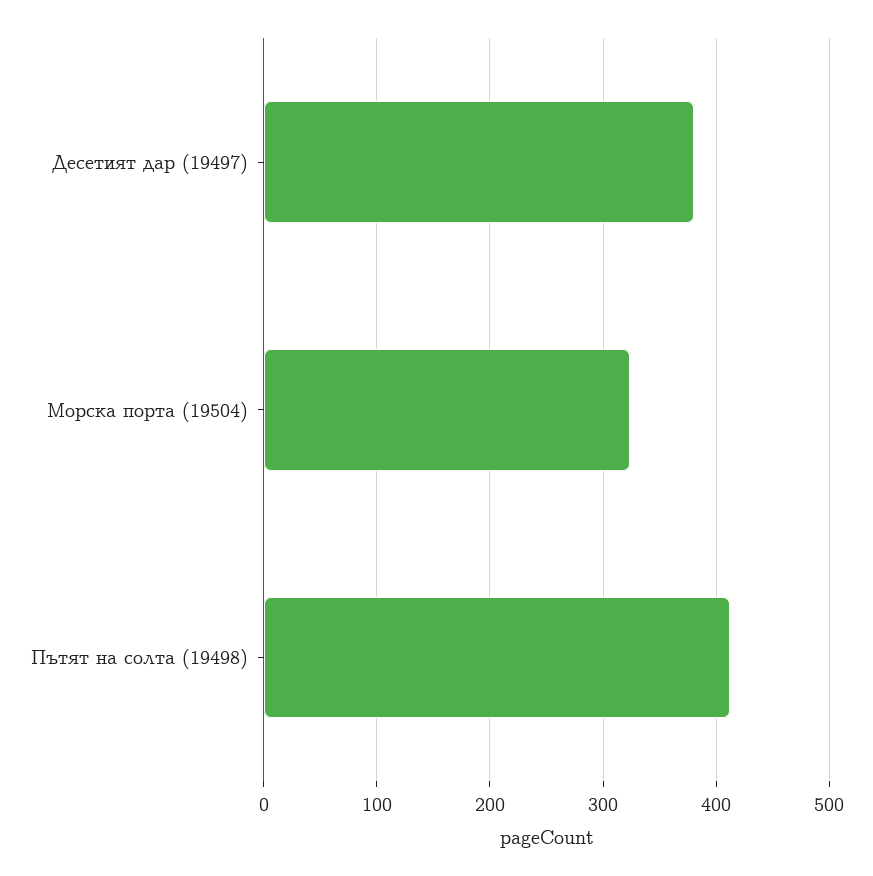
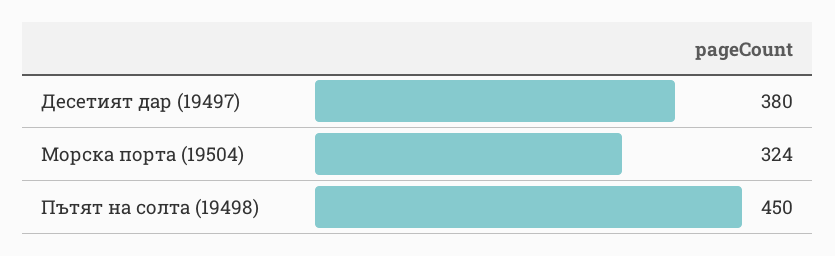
Пътят на солта (19498): 410 -> 450

